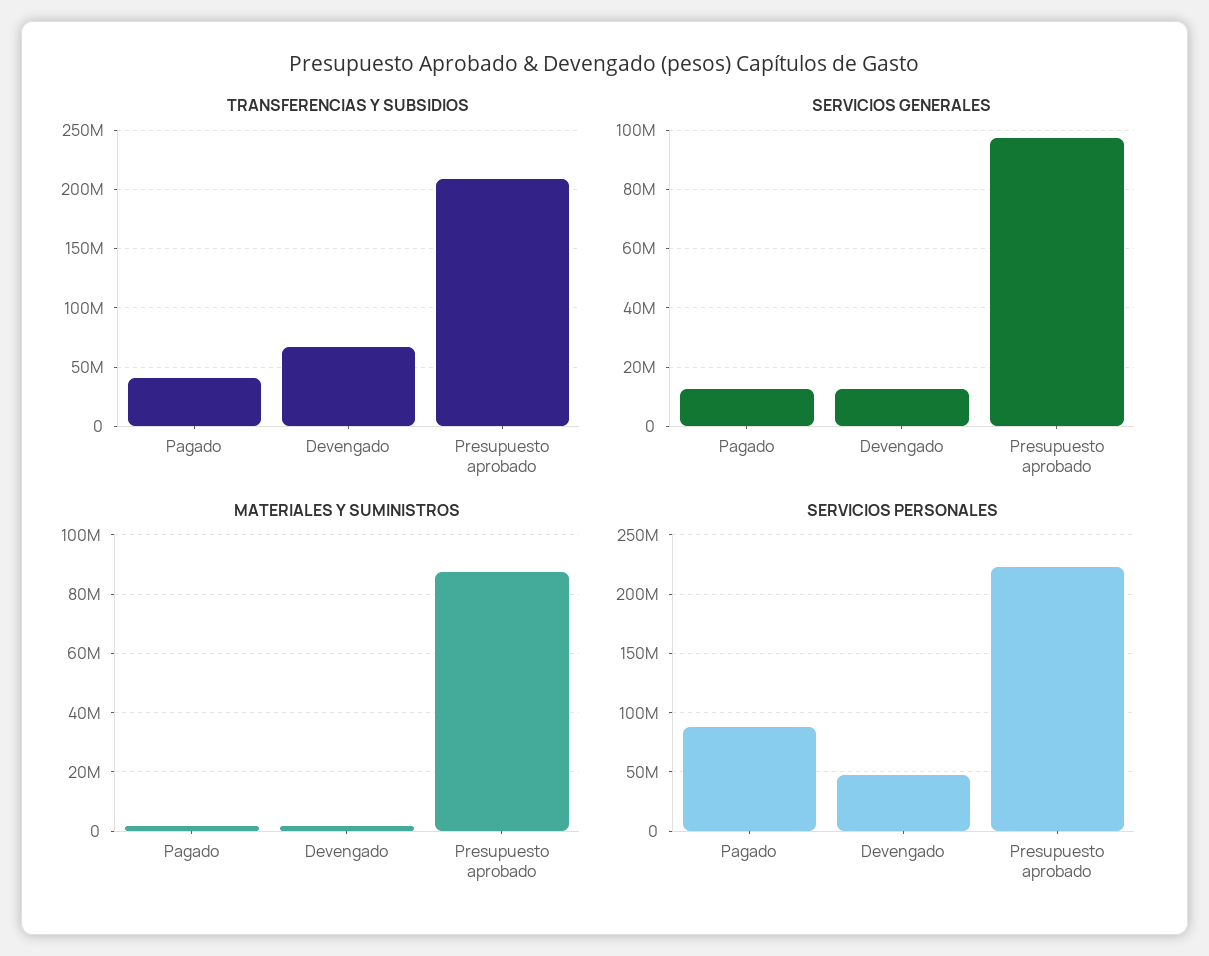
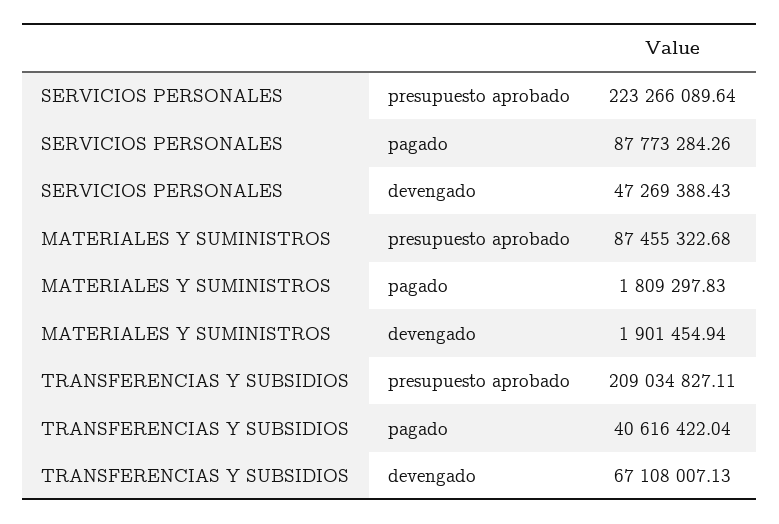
SERVICIOS GENERALES, Pagado: 12500000 -> none
SERVICIOS GENERALES, Devengado: 12500000 -> none
SERVICIOS GENERALES, Presupuesto aprobado: 97500000 -> none

